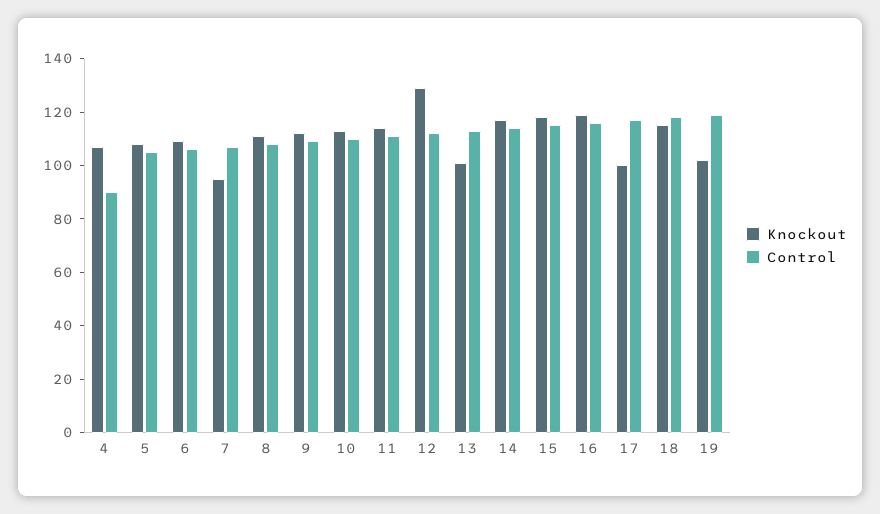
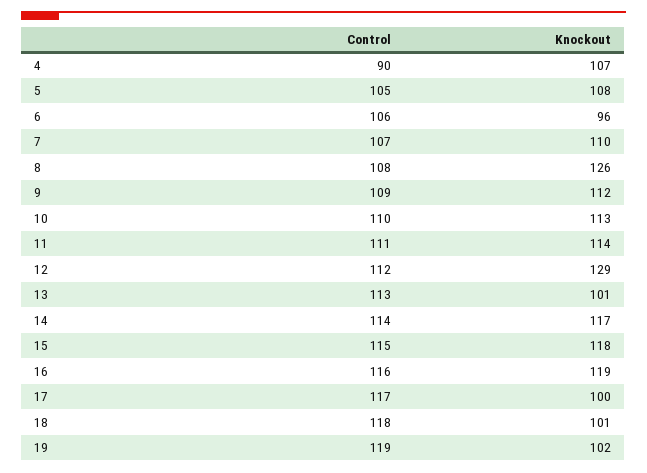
Knockout, 6: 110 -> 96
Knockout, 7: 95 -> 110
Knockout, 8: 110 -> 126
Knockout, 18: 115 -> 101

